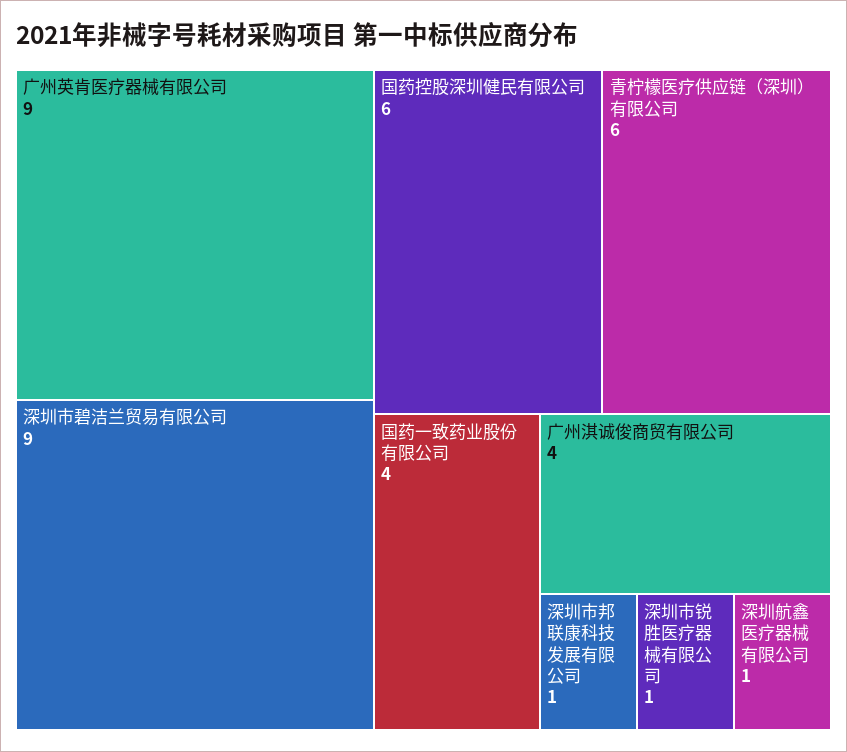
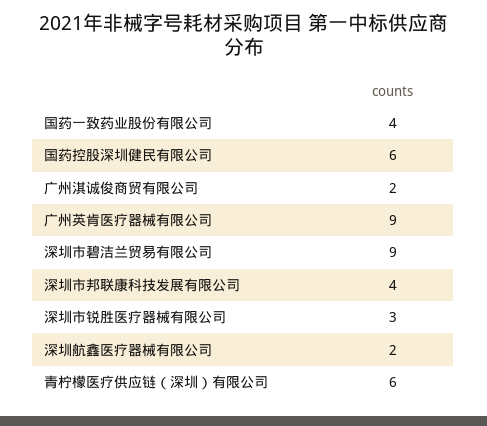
广州淇诚俊商贸有限公司: 4 -> 2
深圳市邦联康科技发展有限公司: 1 -> 4
深圳市锐胜医疗器械有限公司: 1 -> 3
深圳航鑫医疗器械有限公司: 1 -> 2

